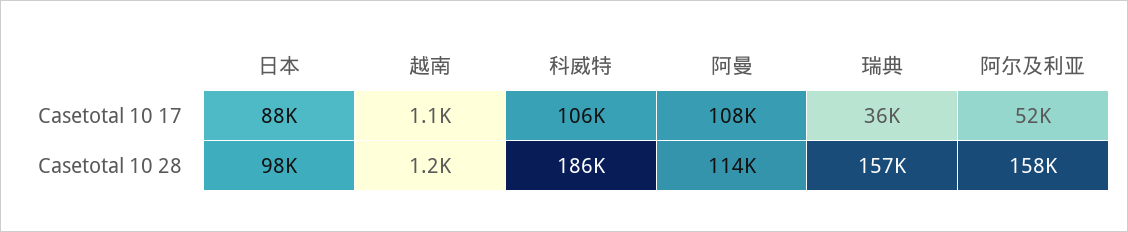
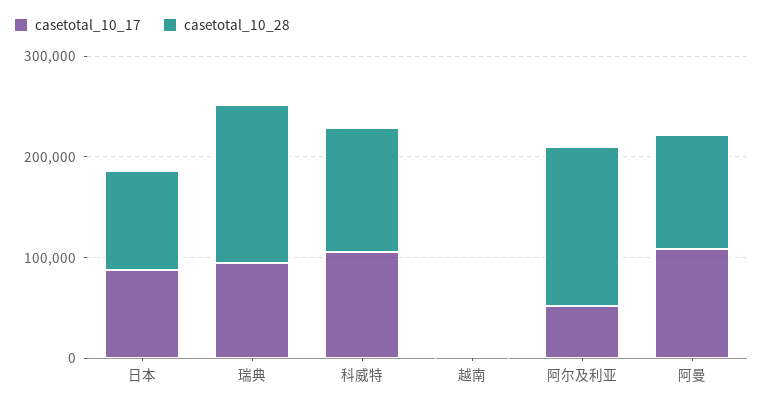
Casetotal 10 17, 瑞典: 36000 -> 100000
Casetotal 10 28, 科威特: 186000 -> 120000

